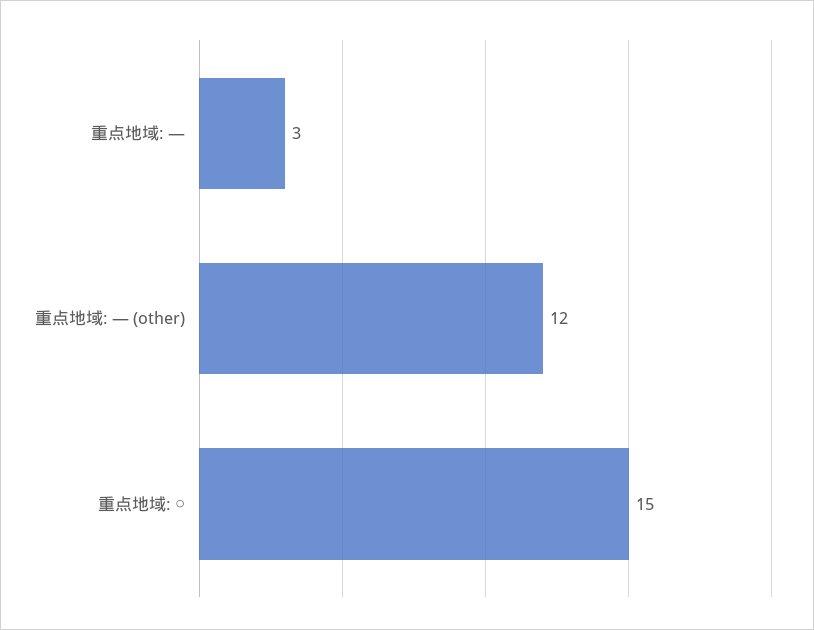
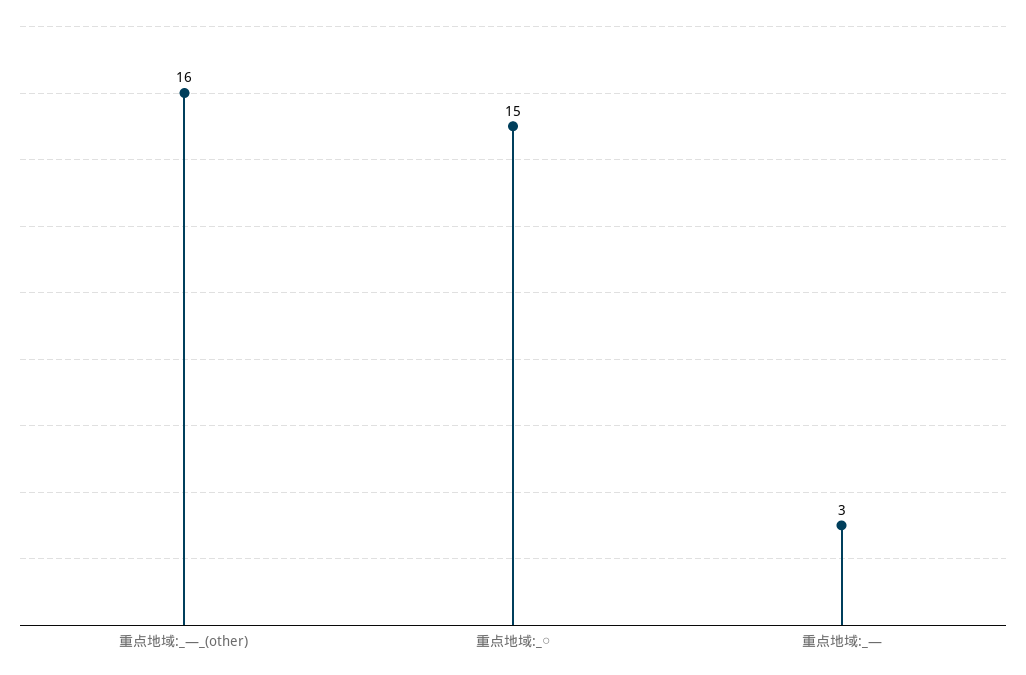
重点地域: ― (other): 12 -> 16

